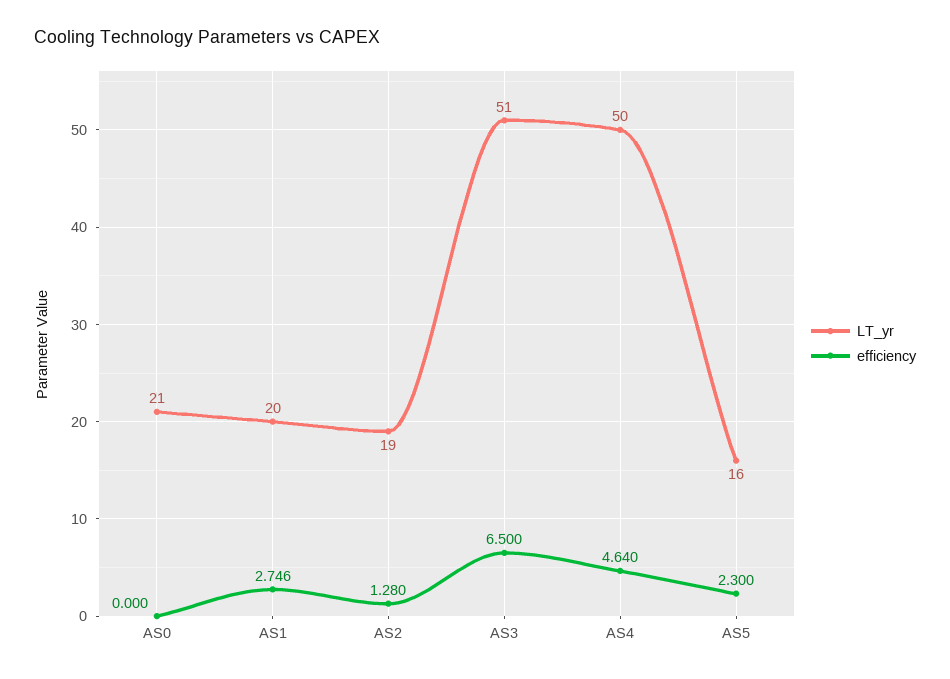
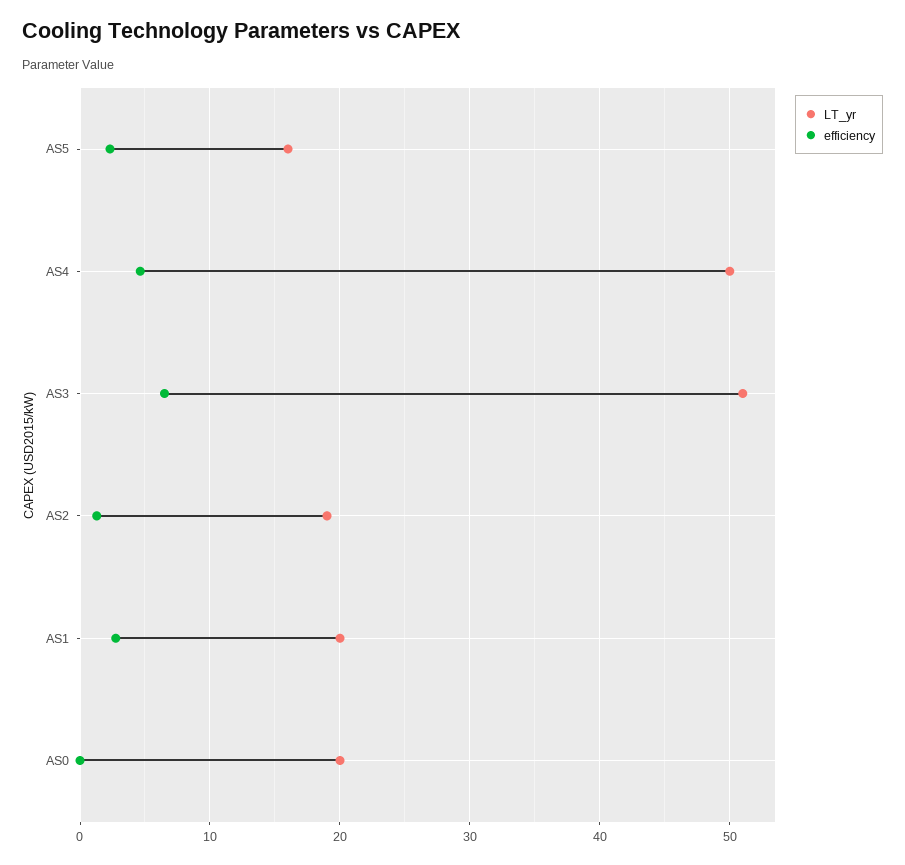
LT_yr, AS0: 21 -> 20

